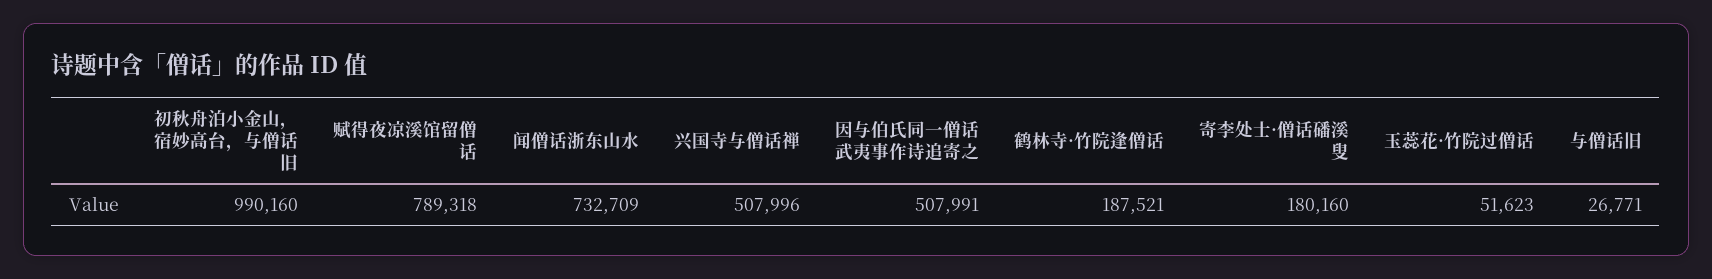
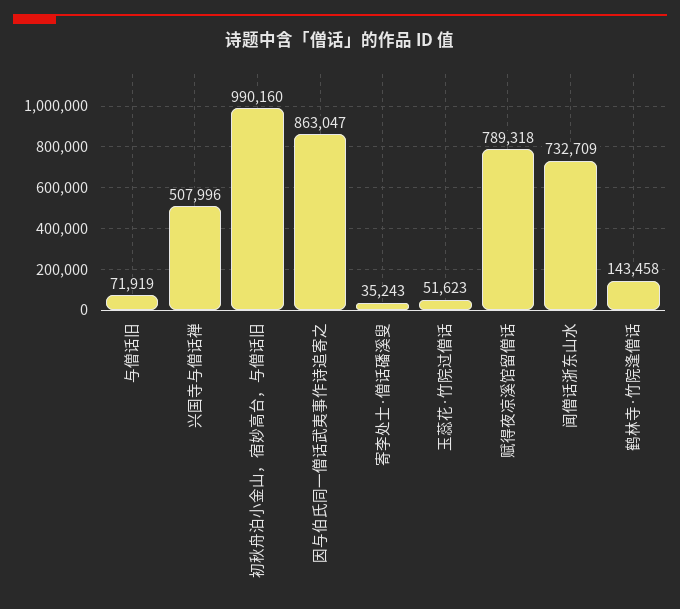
因与伯氏同一僧话武夷事作诗追寄之: 507991 -> 863047
鹤林寺·竹院逢僧话: 187521 -> 143458
寄李处士·僧话磻溪叟: 180160 -> 35243
与僧话旧: 26771 -> 71919

